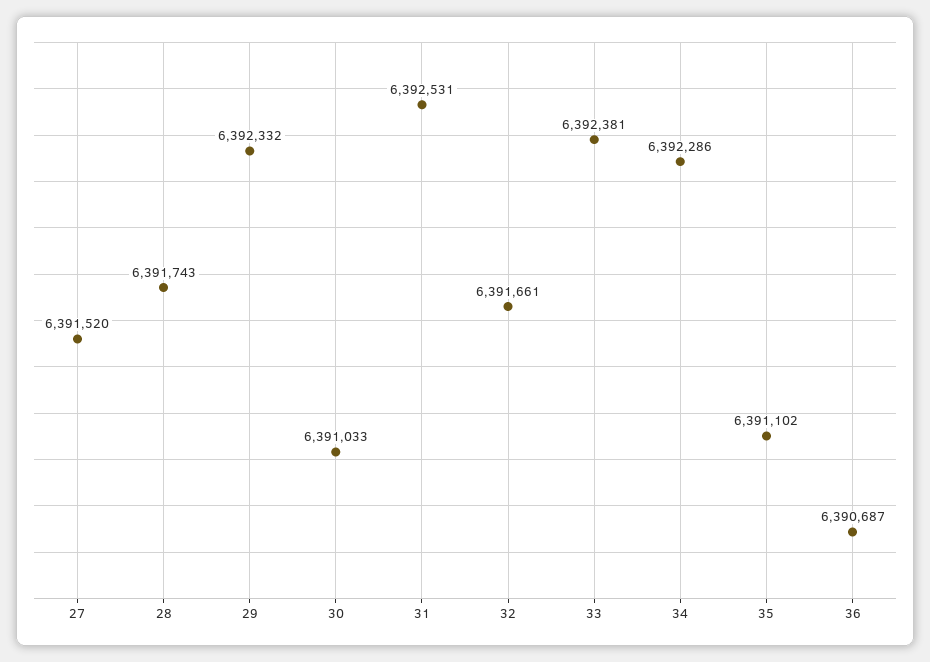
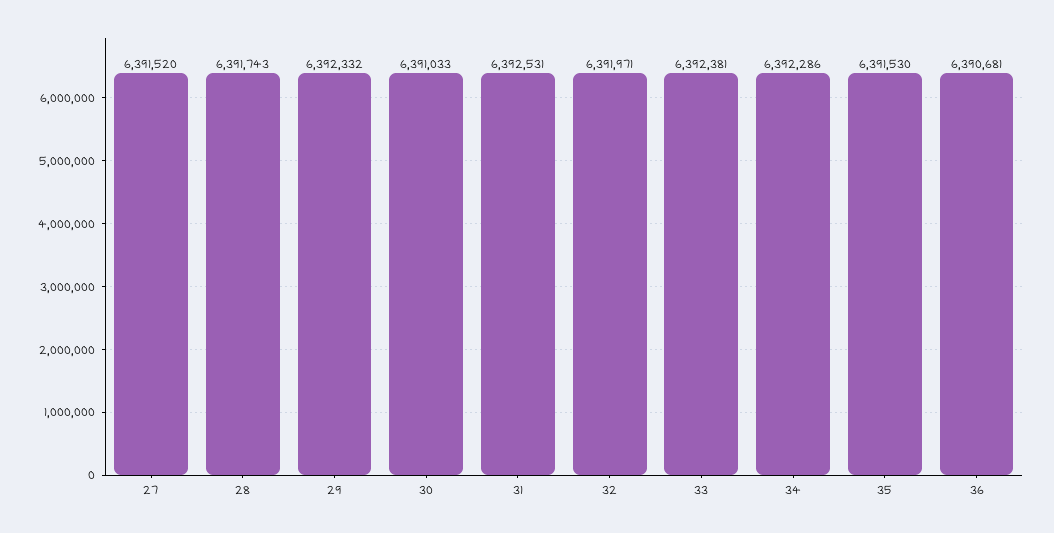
32: 6391661 -> 6391971
35: 6391102 -> 6391530
36: 6390687 -> 6390681

